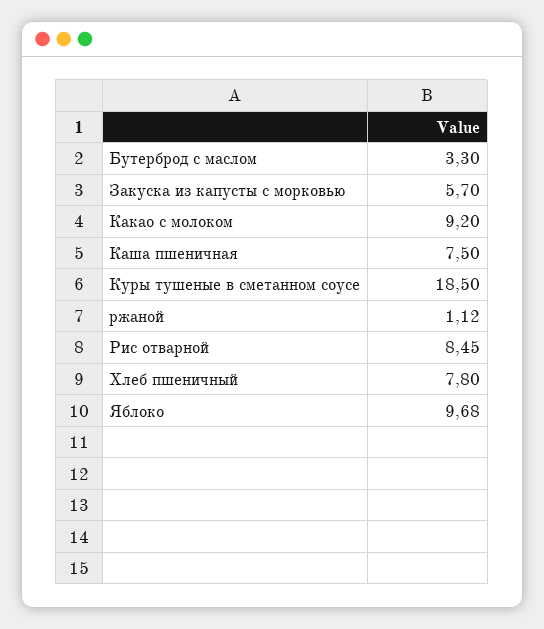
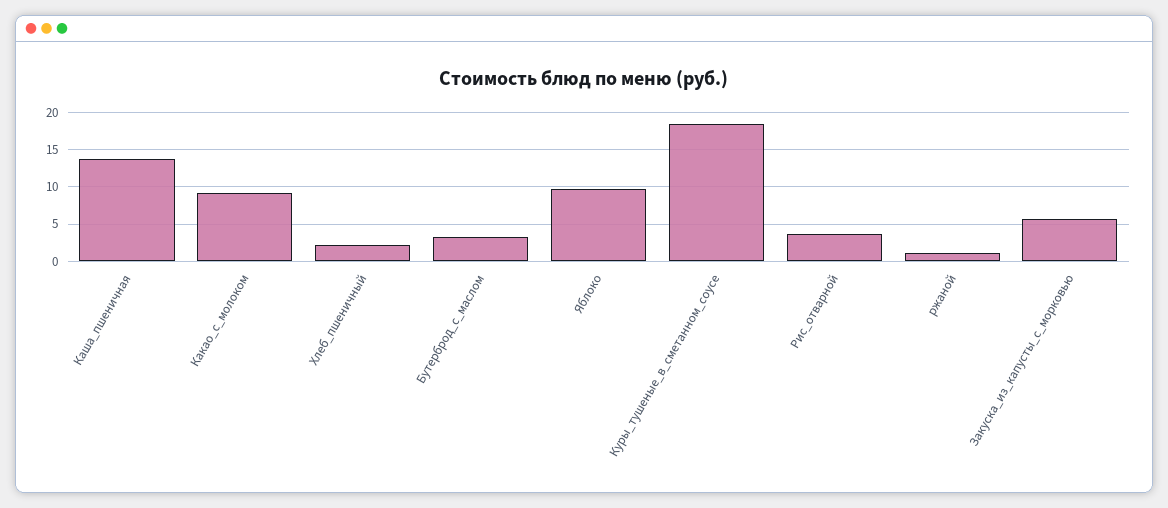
Каша пшеничная: 7.5 -> 14
Рис отварной: 8.45 -> 4
Хлеб пшеничный: 7.8 -> 2

